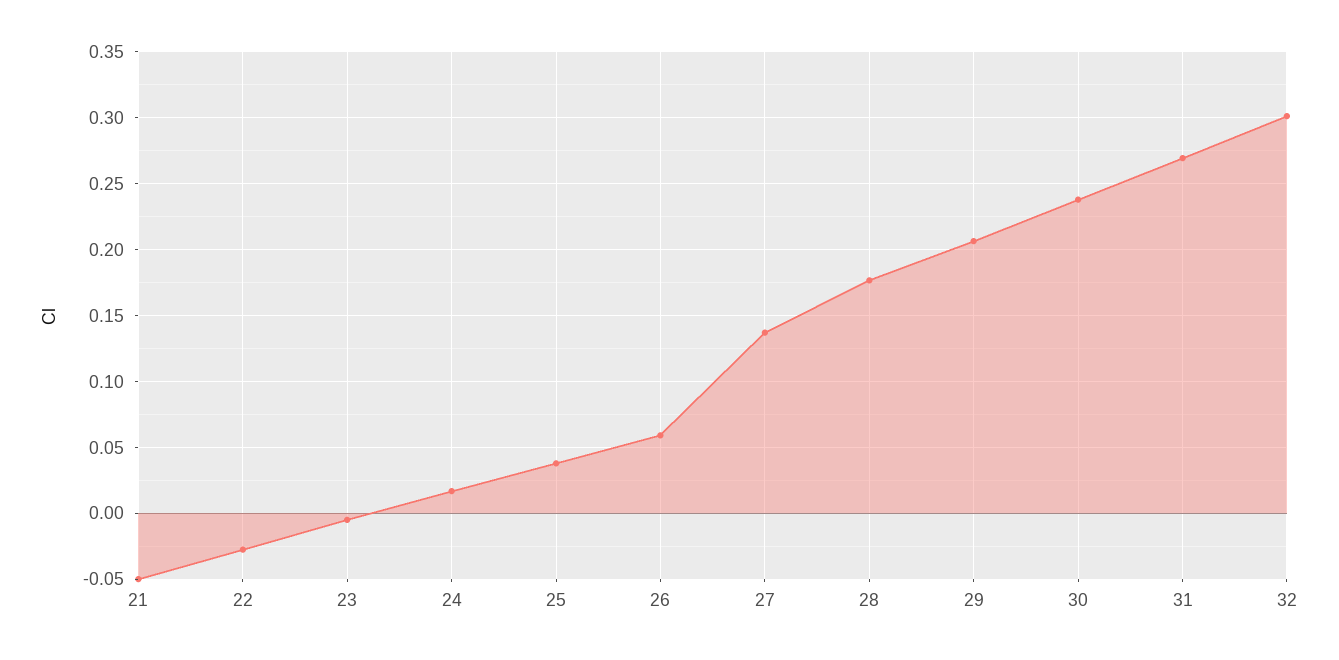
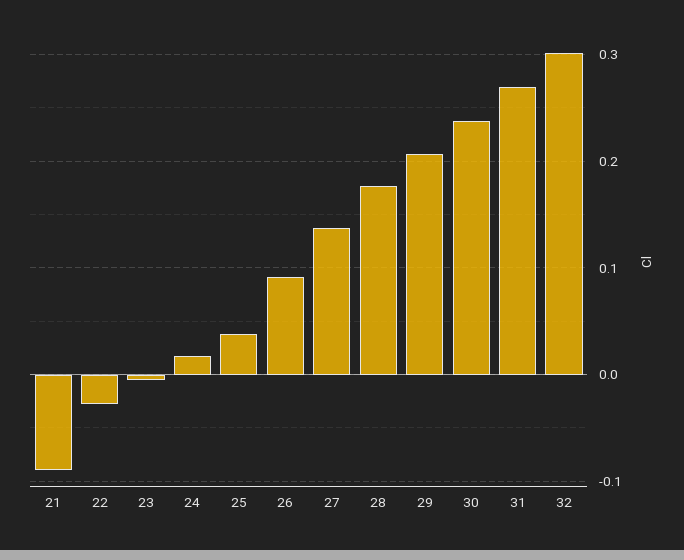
21: -0.05 -> -0.09
26: 0.06 -> 0.09

